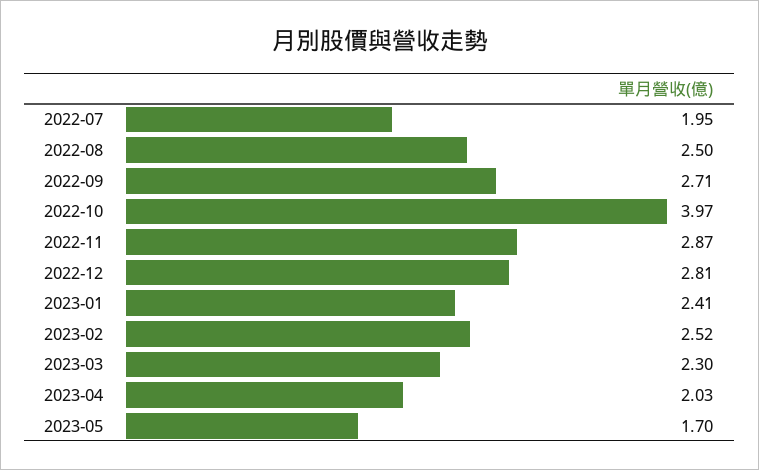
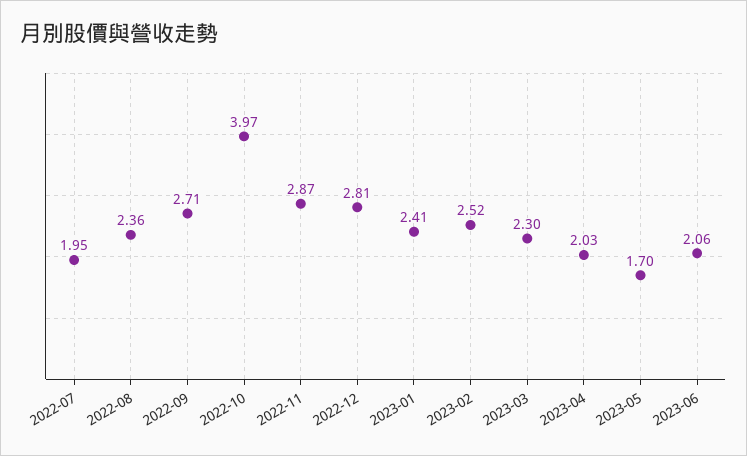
2022-08: 2.5 -> 2.36
2023-06: none -> 2.06

